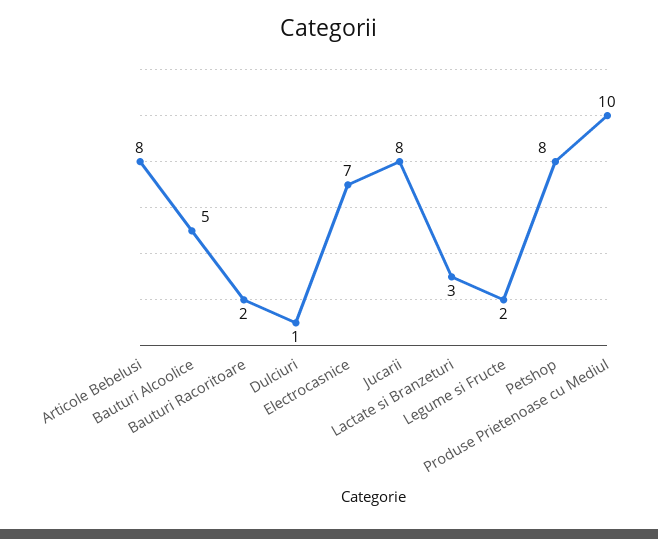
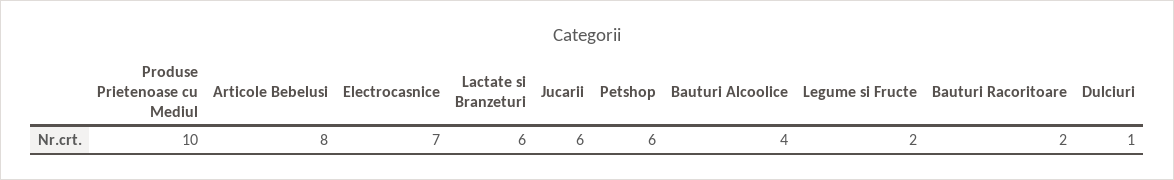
Bauturi Alcoolice: 5 -> 4
Jucarii: 8 -> 6
Lactate si Branzeturi: 3 -> 6
Petshop: 8 -> 6

